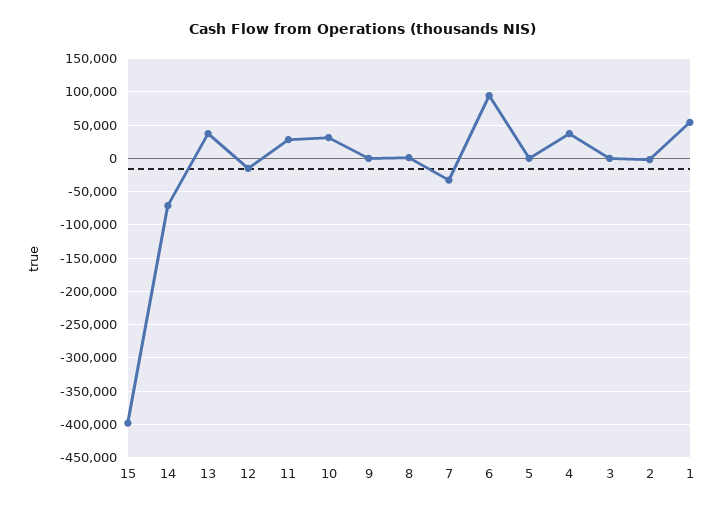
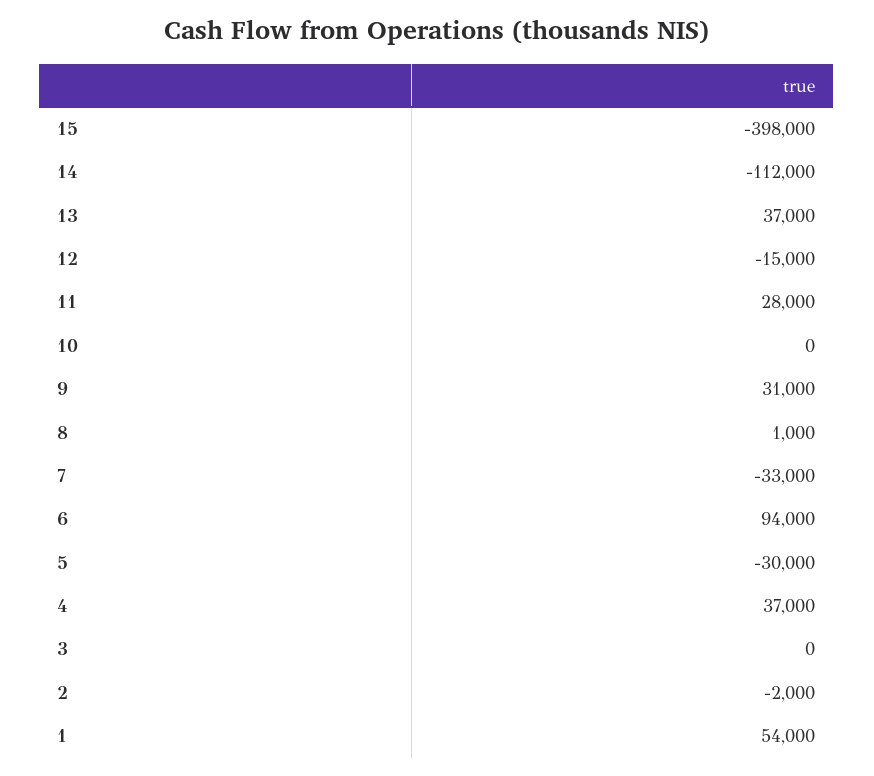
14: -70000 -> -112000
10: 30000 -> 0
9: 0 -> 31000
5: 0 -> -30000

